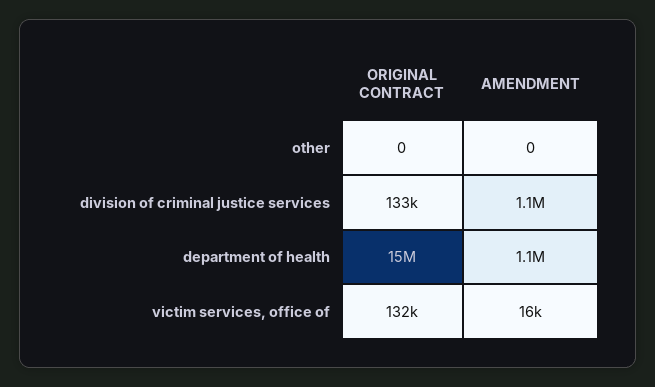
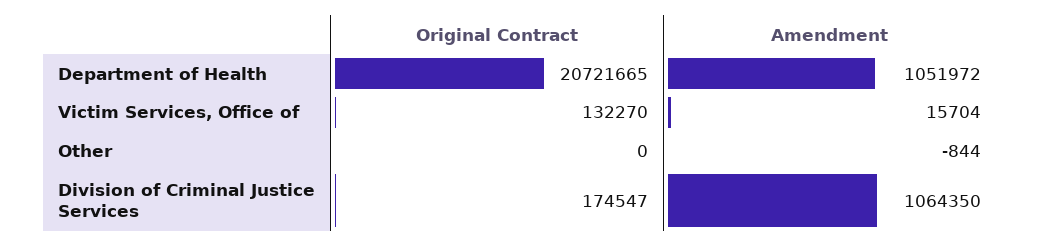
AMENDMENT, other: 0 -> -844
ORIGINAL CONTRACT, division of criminal justice services: 133000 -> 174547
ORIGINAL CONTRACT, department of health: 15000000 -> 20721665

